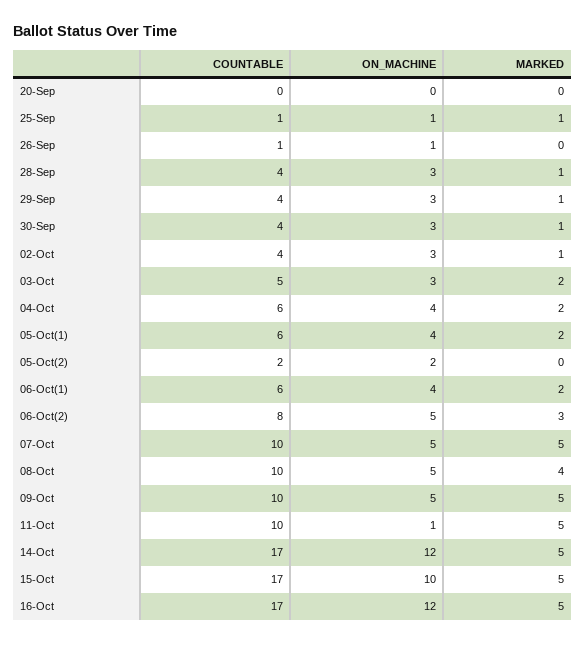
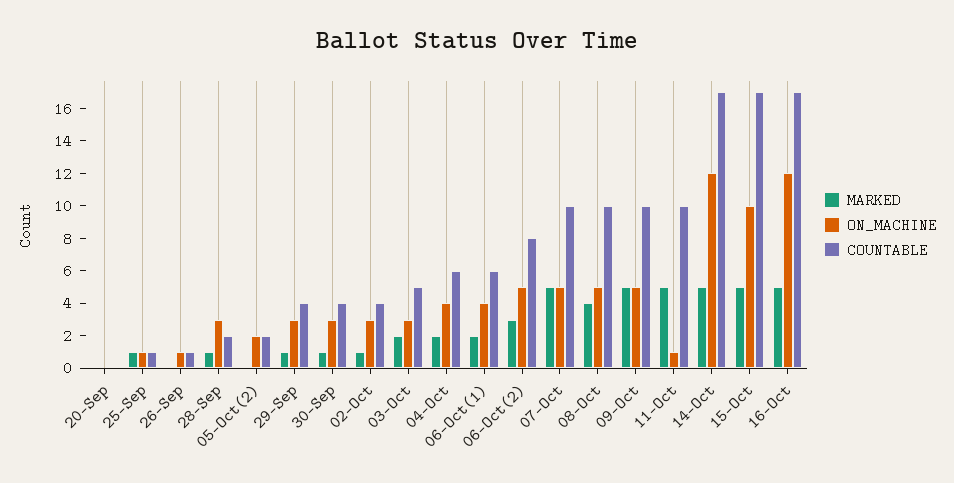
COUNTABLE, 28-Sep: 4 -> 2
COUNTABLE, 05-Oct(1): 6 -> none
ON_MACHINE, 05-Oct(1): 4 -> none
MARKED, 05-Oct(1): 2 -> none

